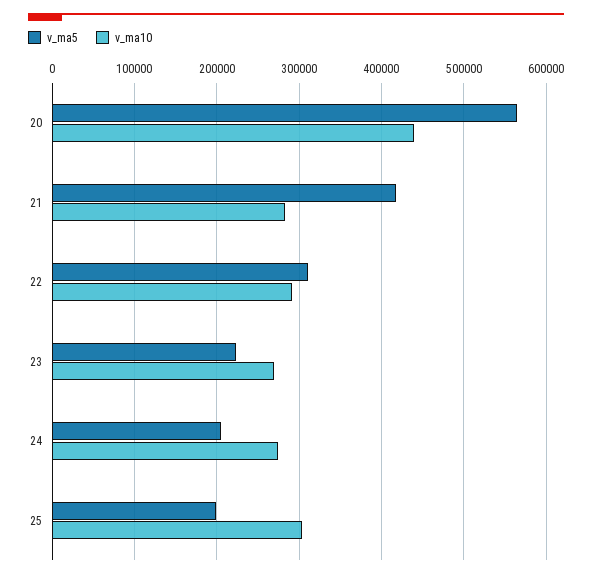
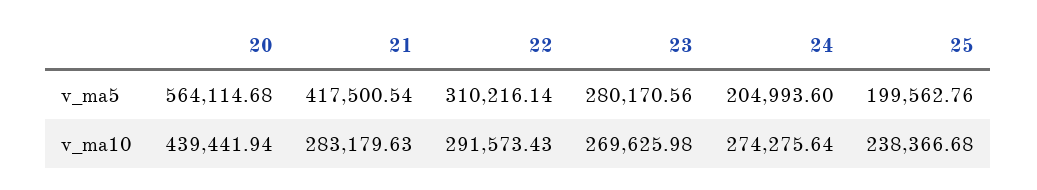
v_ma5, 23: 220000 -> 280170.56
v_ma10, 25: 300000 -> 238366.68

